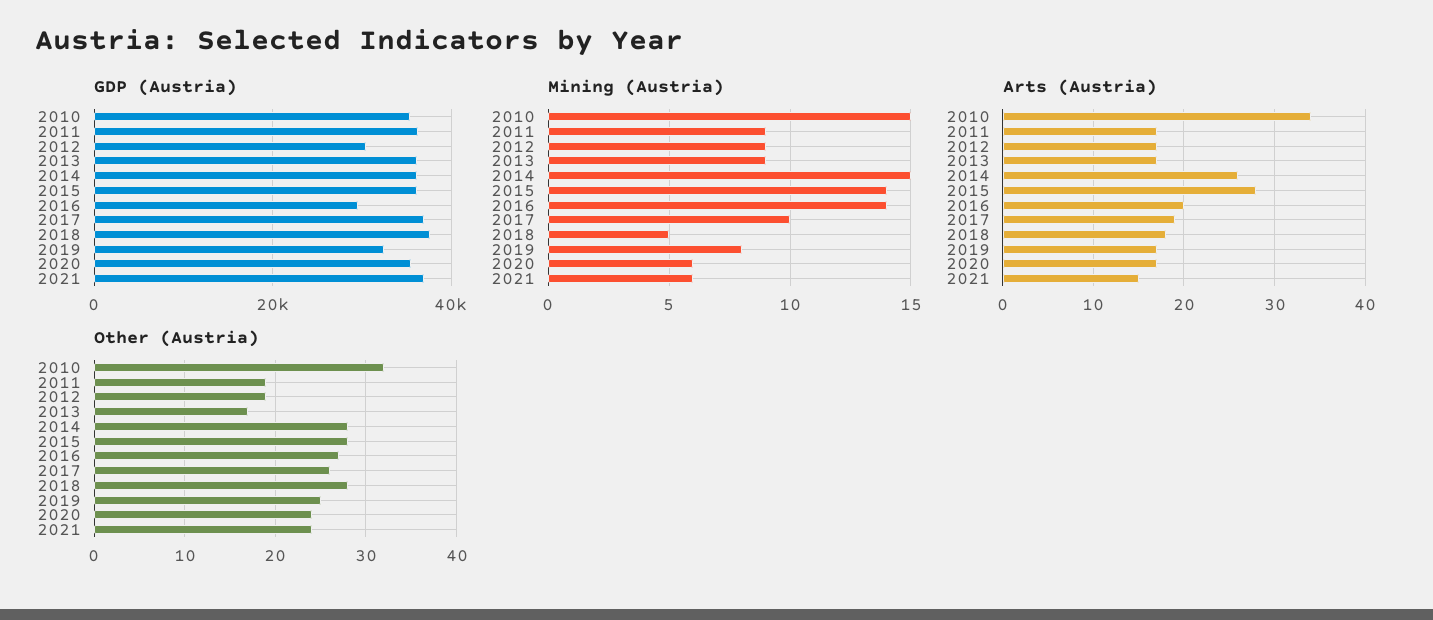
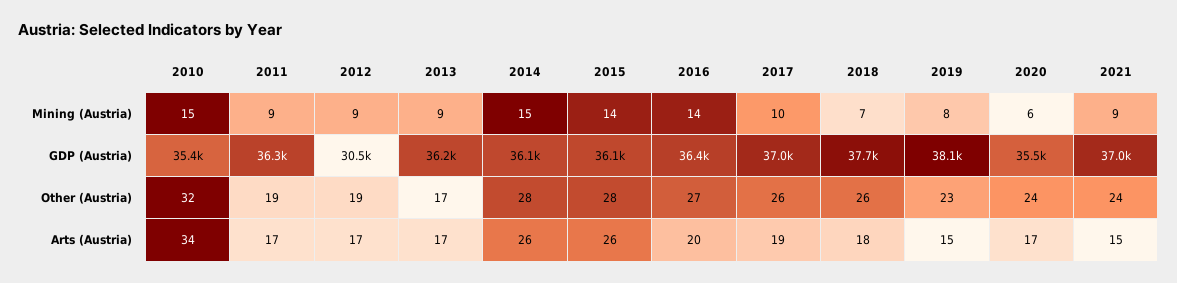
GDP (Austria), 2016: 30000 -> 36400
GDP (Austria), 2019: 32000 -> 38100
Mining (Austria), 2018: 5 -> 7
Mining (Austria), 2021: 6 -> 9
Arts (Austria), 2015: 28 -> 26
Arts (Austria), 2019: 17 -> 15
Other (Austria), 2018: 28 -> 26
Other (Austria), 2019: 25 -> 23

